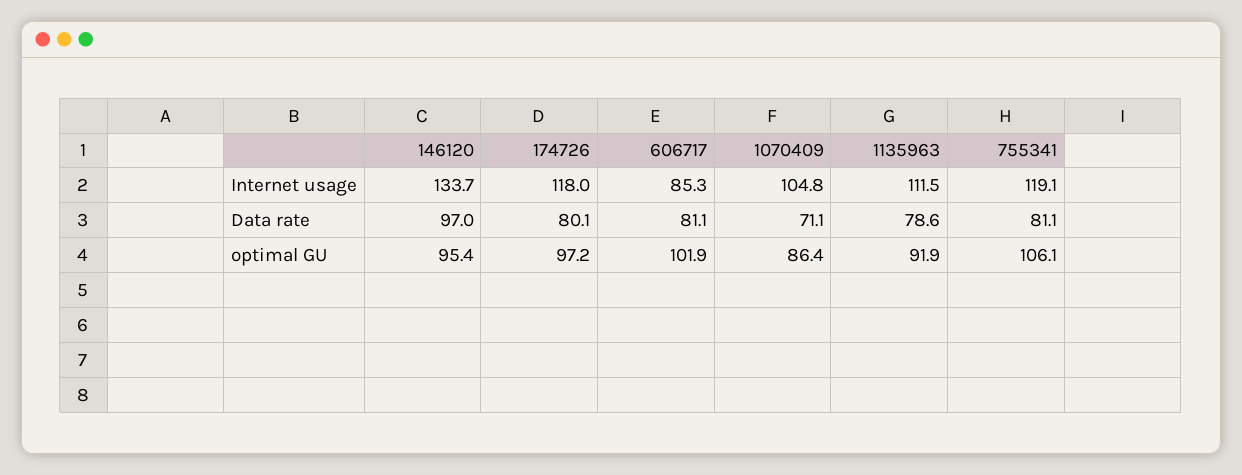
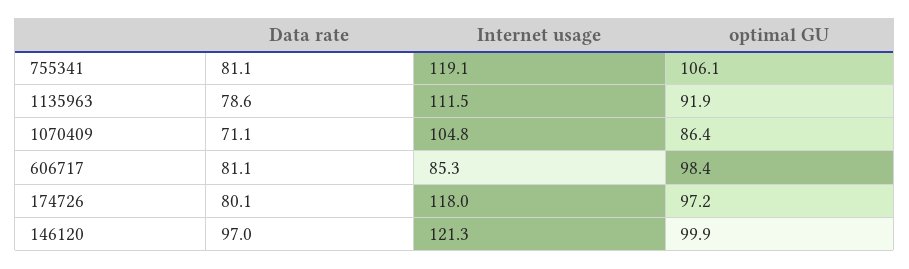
146120, Internet usage: 133.7 -> 121.3
146120, optimal GU: 95.4 -> 99.9
606717, optimal GU: 101.9 -> 98.4

